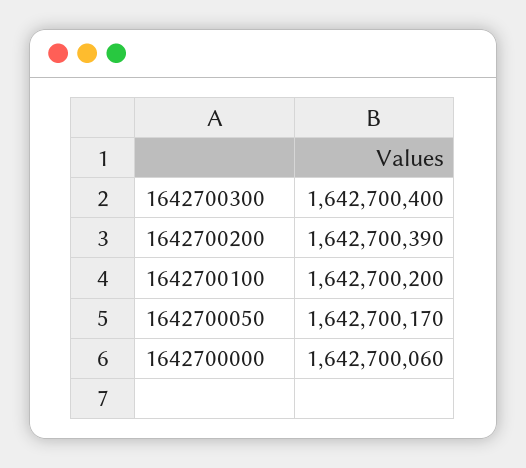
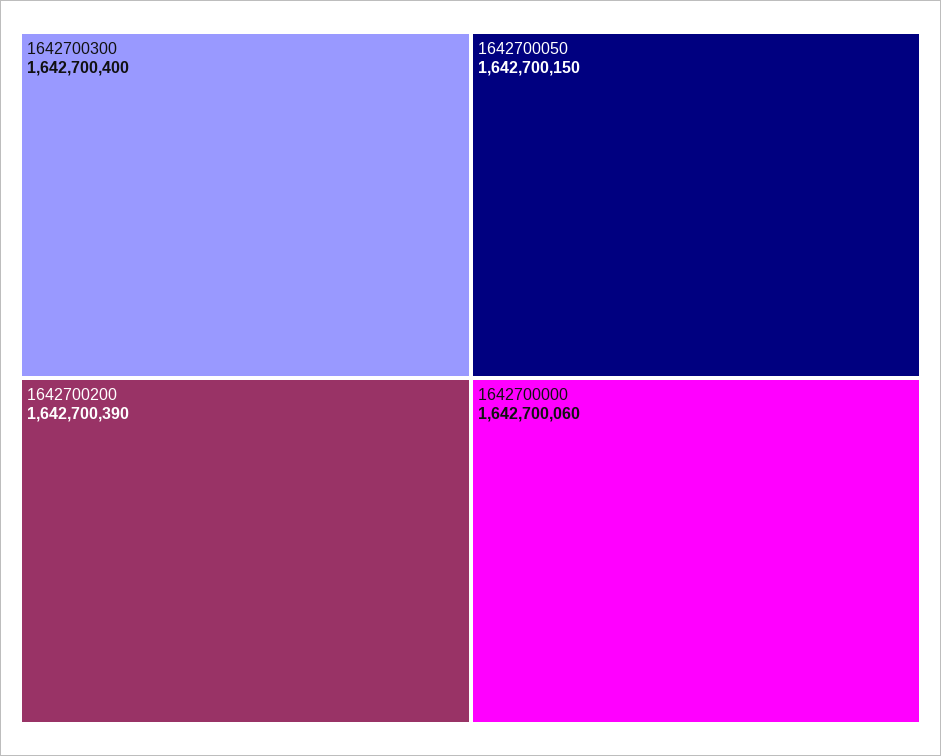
1642700100: 1642700200 -> none
1642700050: 1642700170 -> 1642700150

